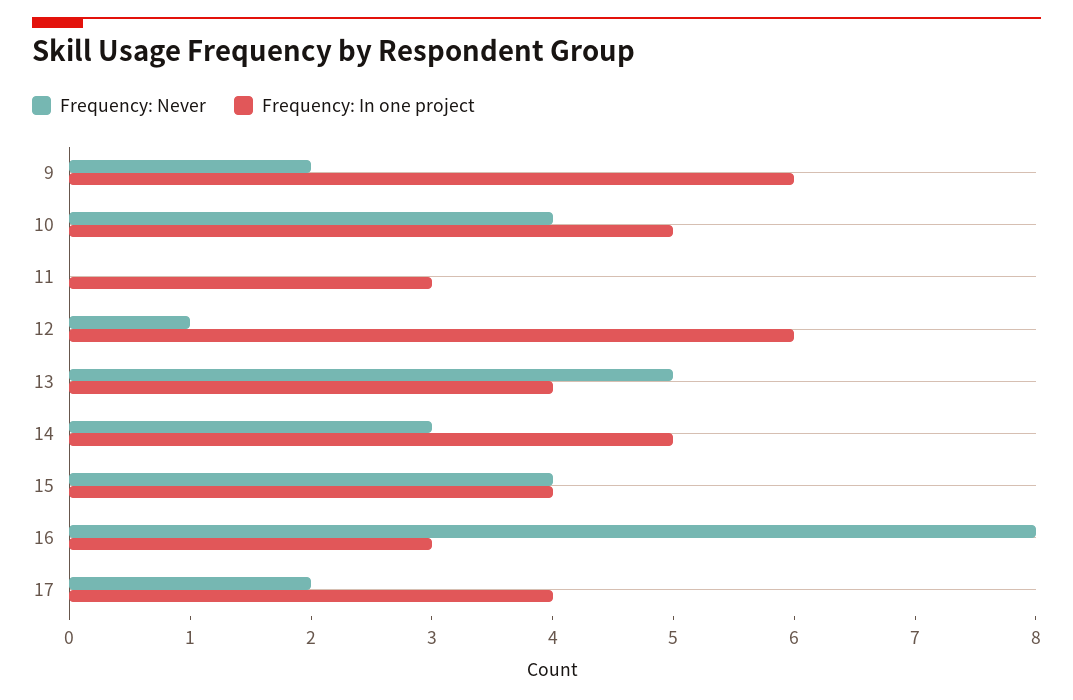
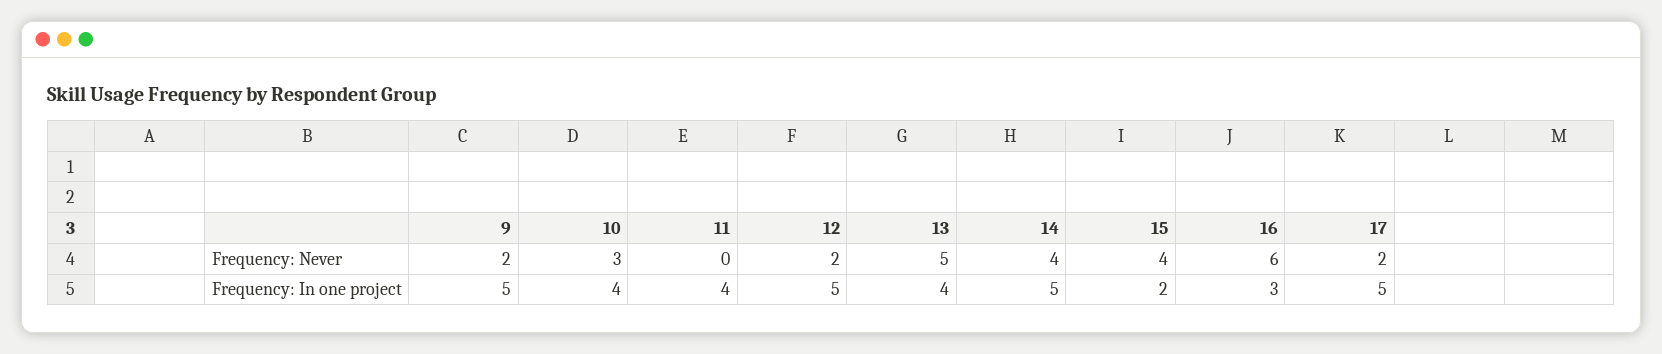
Frequency: In one project, 9: 6 -> 5
Frequency: Never, 10: 4 -> 3
Frequency: In one project, 10: 5 -> 4
Frequency: In one project, 11: 3 -> 4
Frequency: Never, 12: 1 -> 2
Frequency: In one project, 12: 6 -> 5
Frequency: Never, 14: 3 -> 4
Frequency: In one project, 15: 4 -> 2
Frequency: Never, 16: 8 -> 6
Frequency: In one project, 17: 4 -> 5

